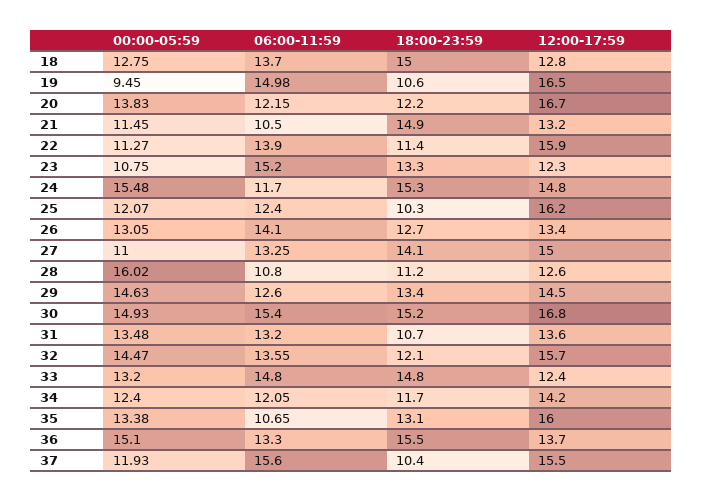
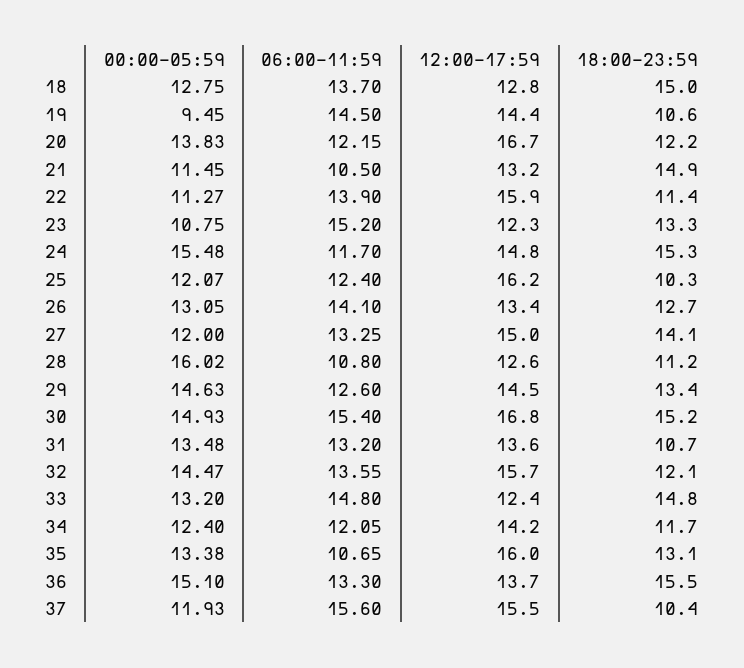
06:00-11:59, 19: 14.98 -> 14.5
12:00-17:59, 19: 16.5 -> 14.4
00:00-05:59, 27: 11 -> 12

